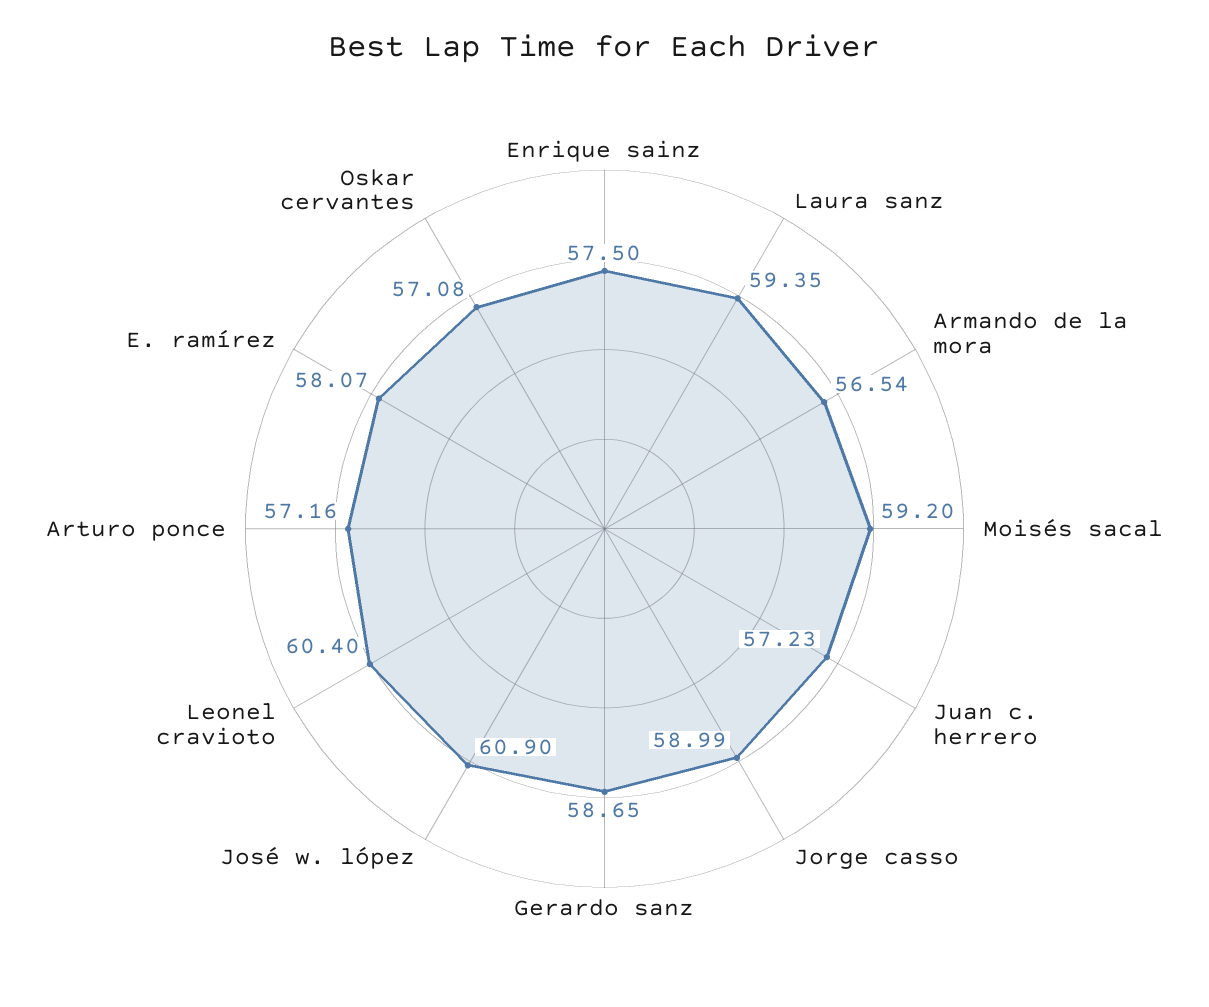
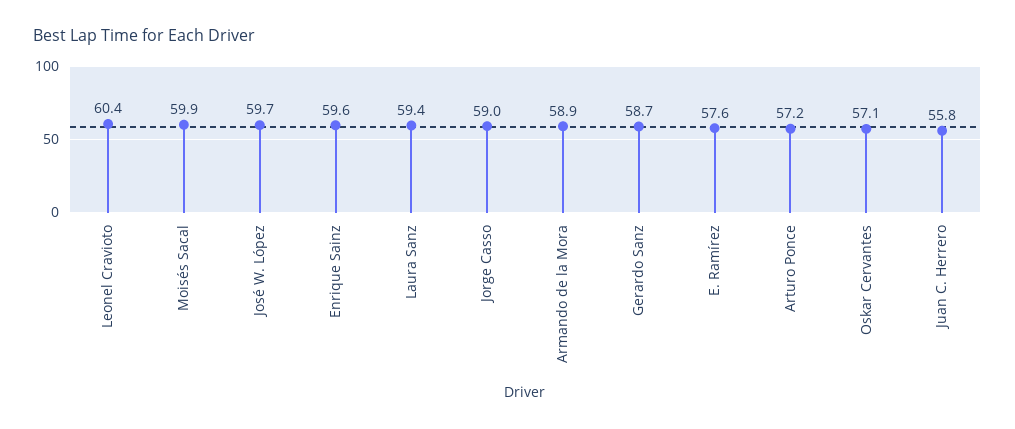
Enrique sainz: 57.5 -> 59.6
Armando de la mora: 56.54 -> 58.9
Moisés sacal: 59.2 -> 59.9
Juan c. herrero: 57.23 -> 55.8
José w. lópez: 60.9 -> 59.7
E. ramírez: 58.07 -> 57.6

